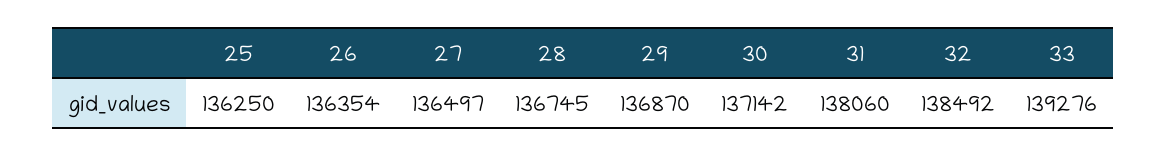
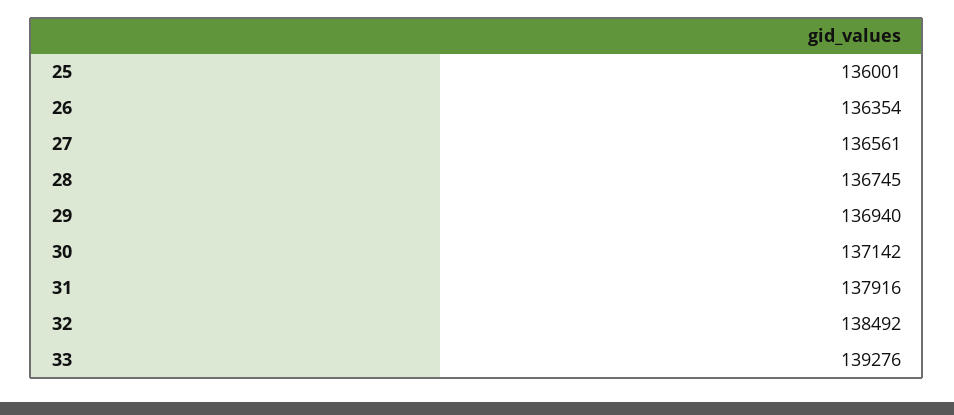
25: 136250 -> 136001
27: 136497 -> 136561
29: 136870 -> 136940
31: 138060 -> 137916

